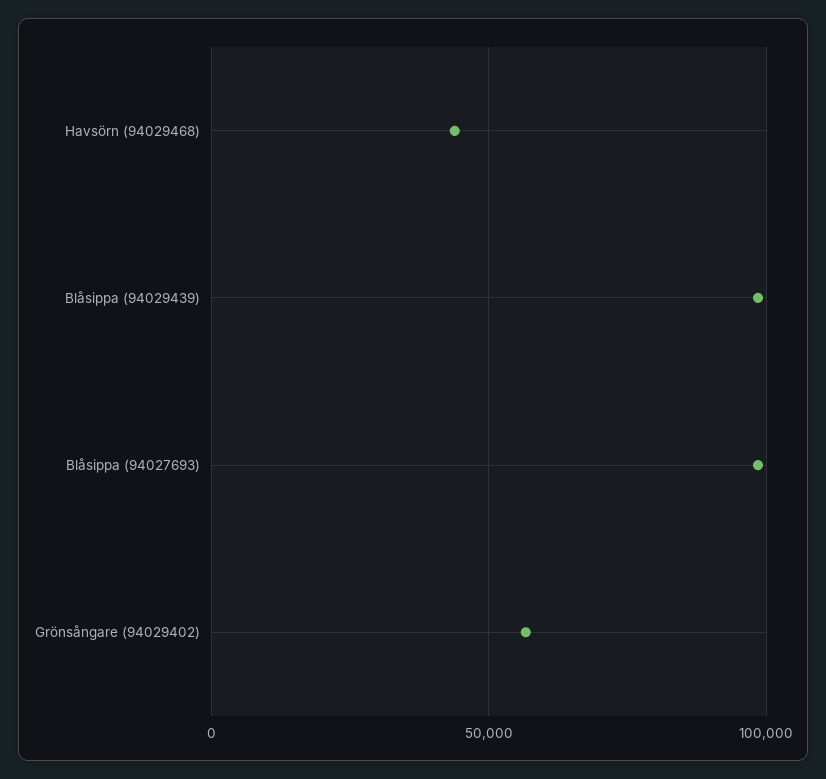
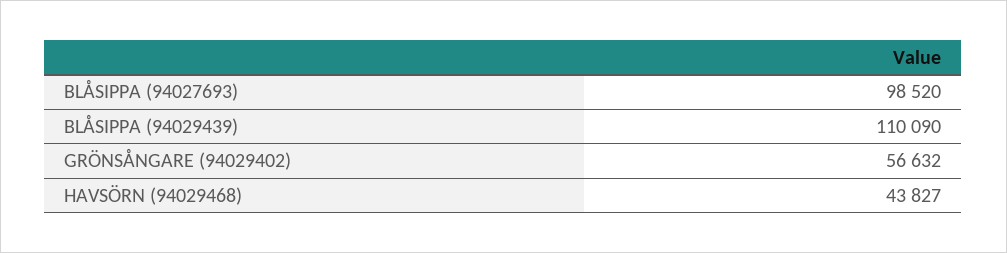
Blåsippa (94029439): 100000 -> 110090

